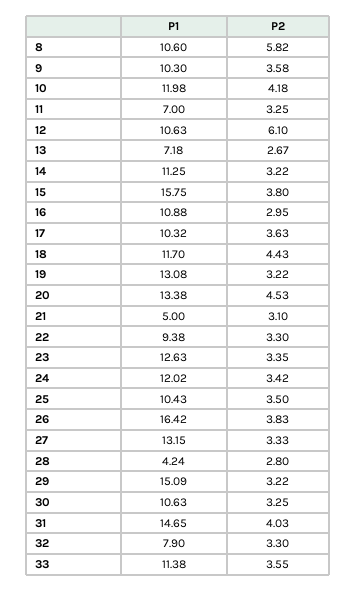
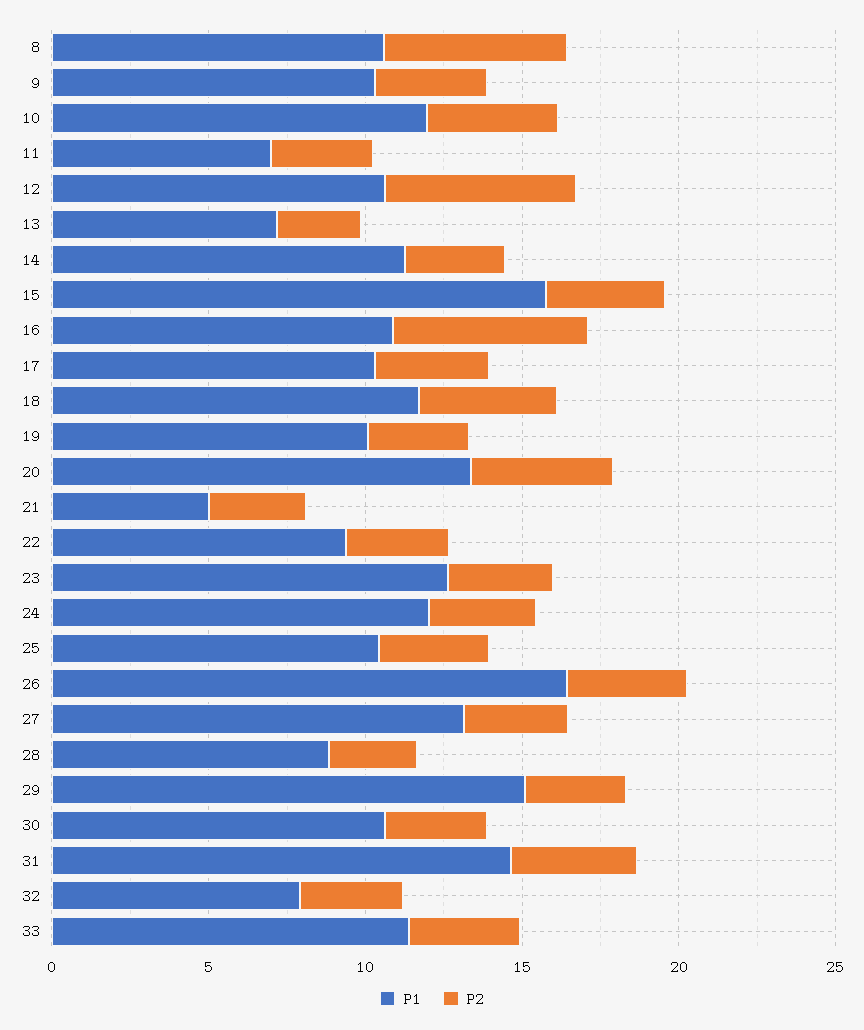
P2, 16: 2.95 -> 6
P1, 19: 13.08 -> 10
P1, 28: 4.24 -> 9

